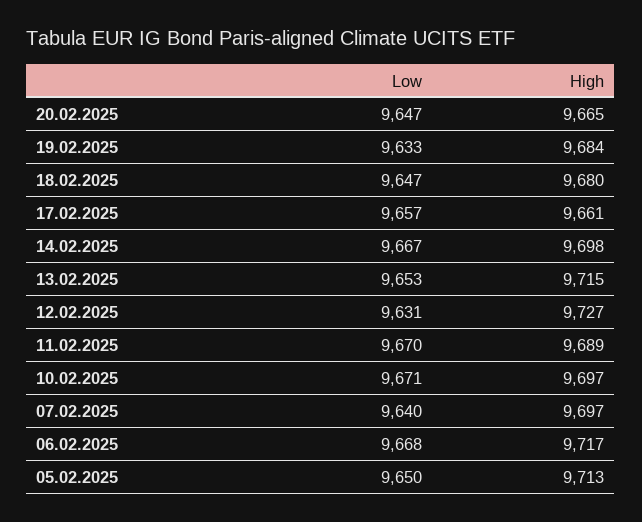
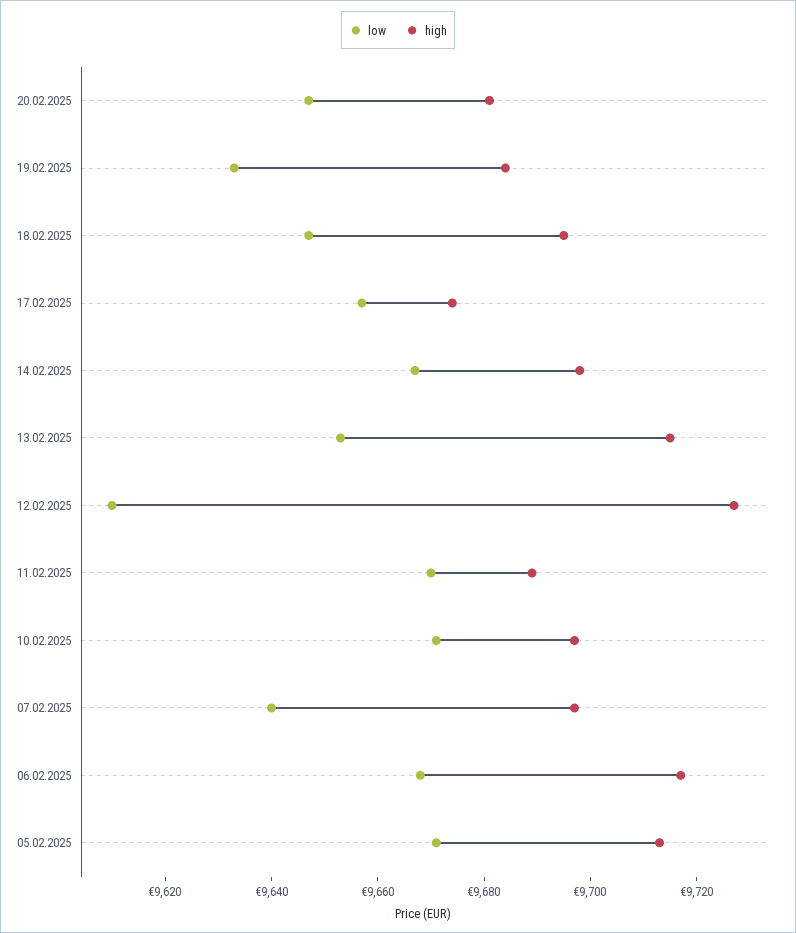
High, 20.02.2025: 9665 -> 9680
High, 18.02.2025: 9680 -> 9695
High, 17.02.2025: 9661 -> 9675
Low, 12.02.2025: 9631 -> 9610
Low, 05.02.2025: 9650 -> 9670

